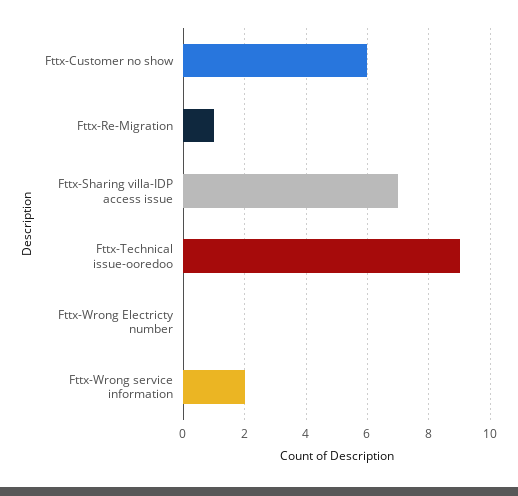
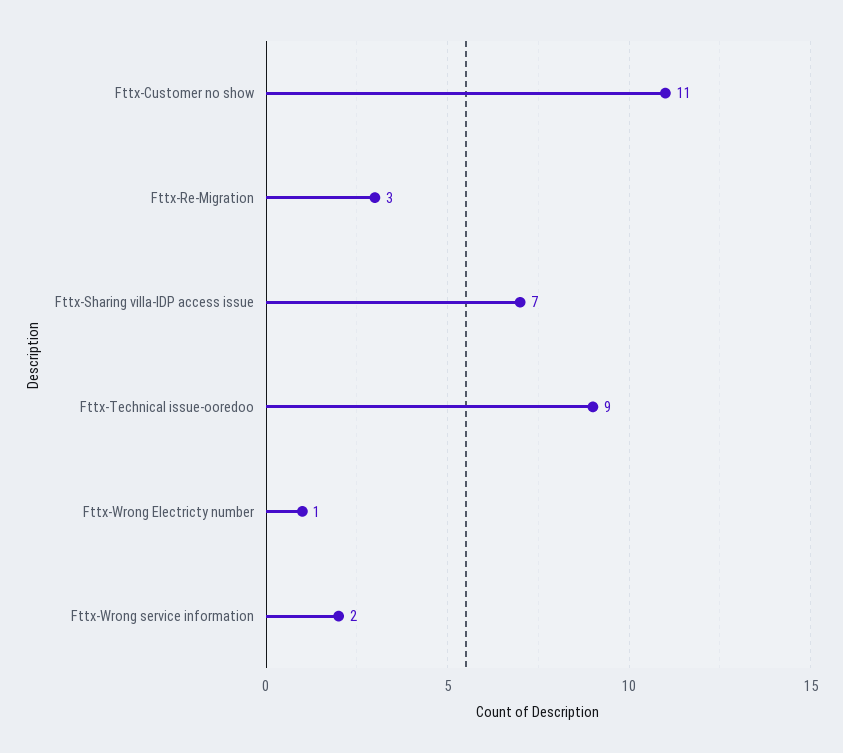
Fttx-Customer no show: 6 -> 11
Fttx-Re-Migration: 1 -> 3
Fttx-Wrong Electricty number: 0 -> 1

